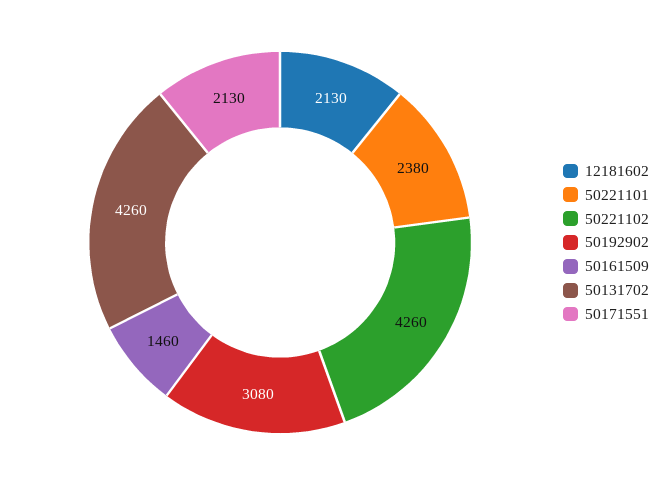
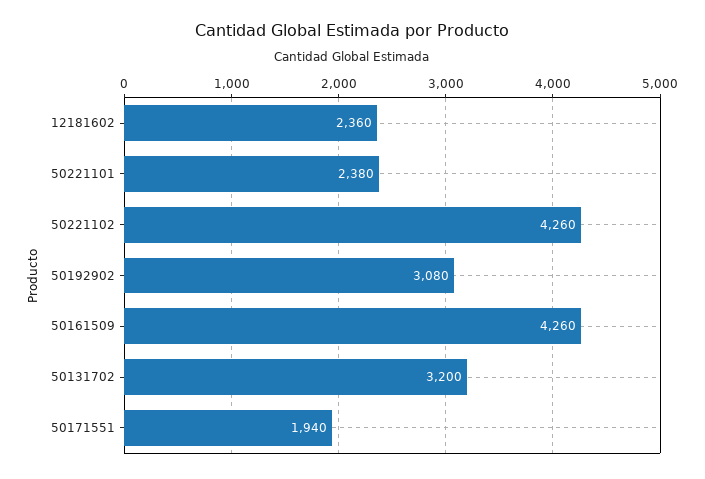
12181602: 2130 -> 2360
50161509: 1460 -> 4260
50131702: 4260 -> 3200
50171551: 2130 -> 1940

